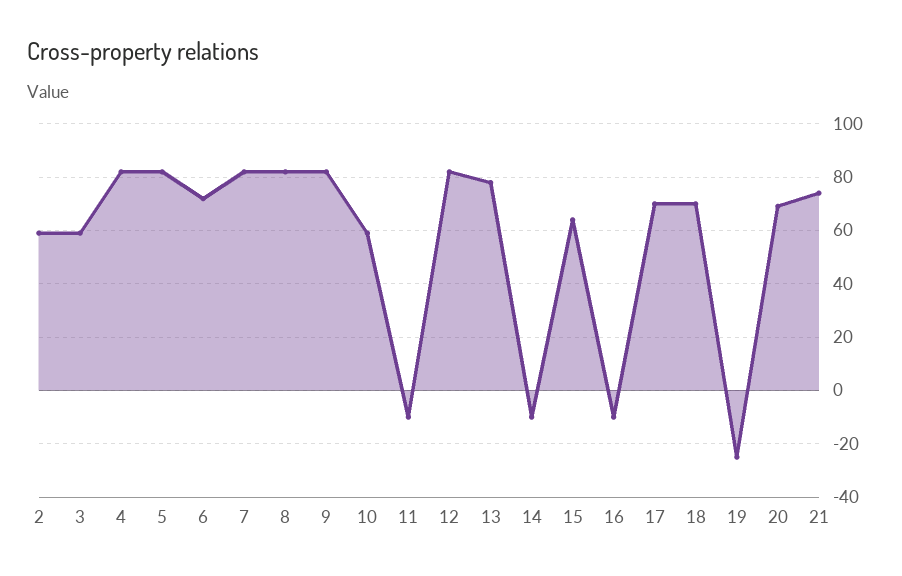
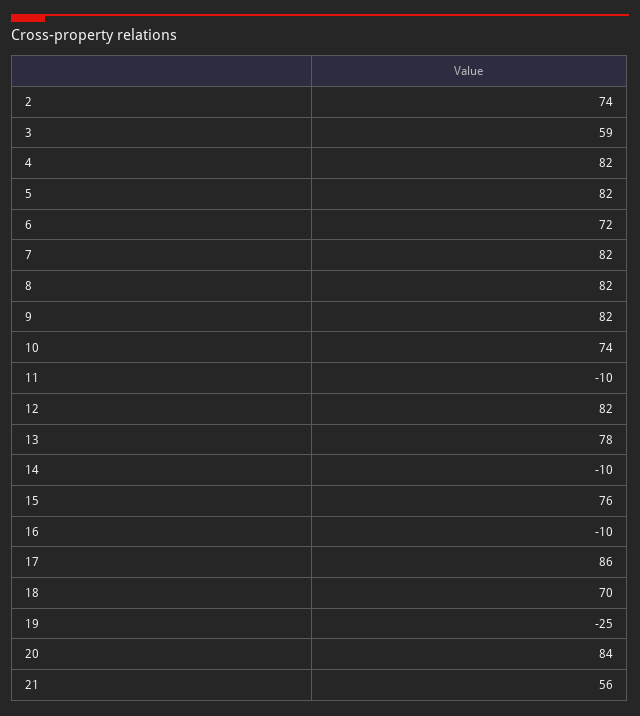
2: 60 -> 74
10: 60 -> 74
15: 65 -> 76
17: 70 -> 86
20: 70 -> 84
21: 75 -> 56

